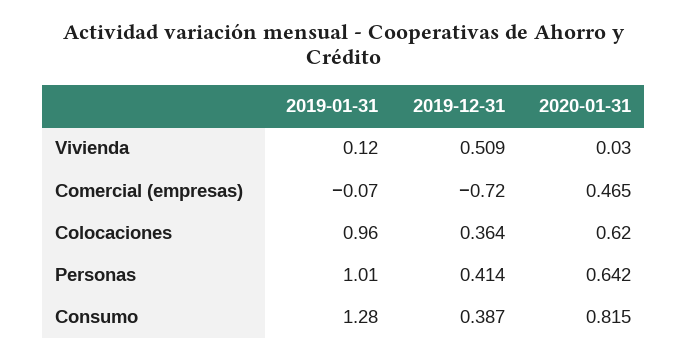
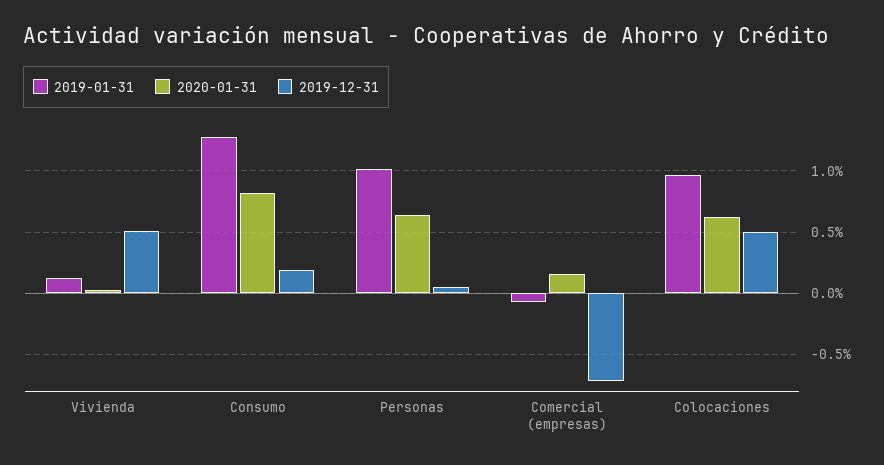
2020-01-31, Comercial (empresas): 0.465 -> 0.15
2019-12-31, Colocaciones: 0.364 -> 0.5
2019-12-31, Personas: 0.414 -> 0.05
2019-12-31, Consumo: 0.387 -> 0.2

